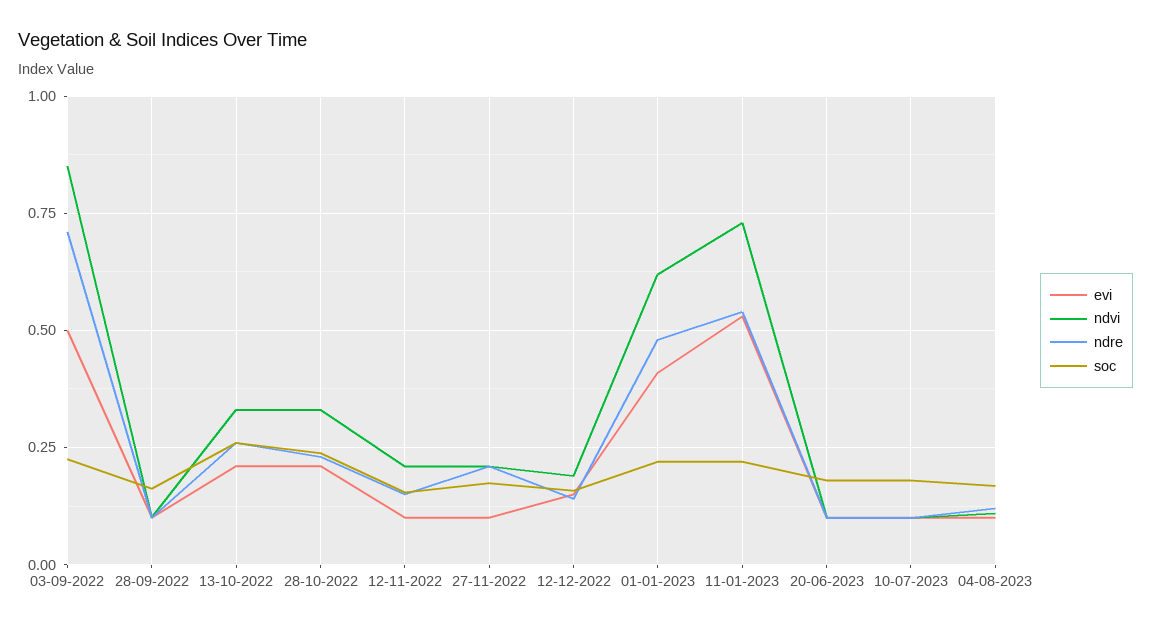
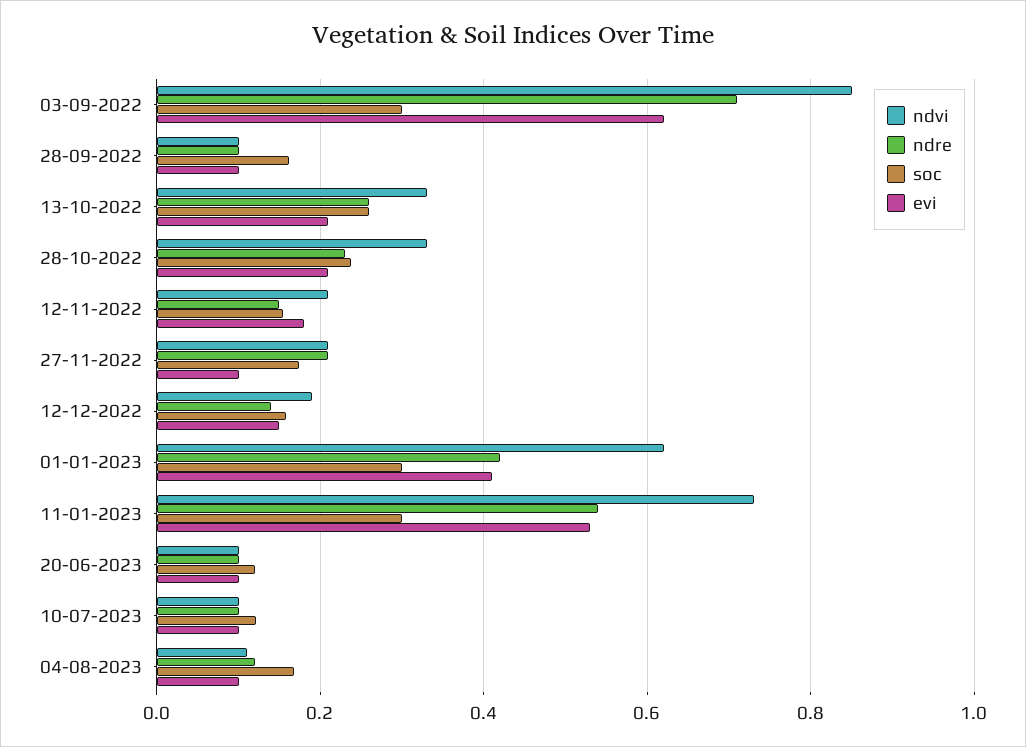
evi, 03-09-2022: 0.5 -> 0.62
soc, 03-09-2022: 0.225 -> 0.3
evi, 12-11-2022: 0.1 -> 0.18
ndre, 01-01-2023: 0.475 -> 0.42
soc, 01-01-2023: 0.225 -> 0.3
soc, 11-01-2023: 0.225 -> 0.3
soc, 20-06-2023: 0.175 -> 0.12
soc, 10-07-2023: 0.175 -> 0.12

